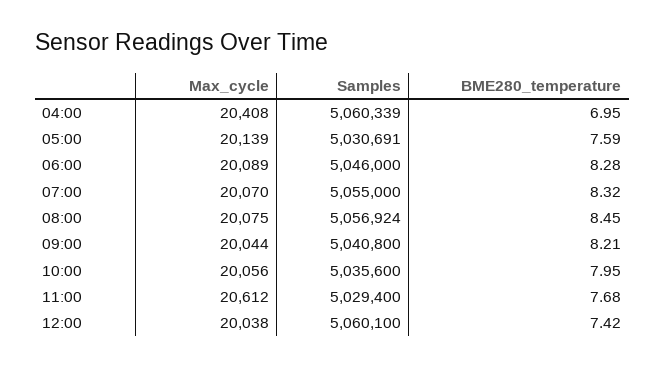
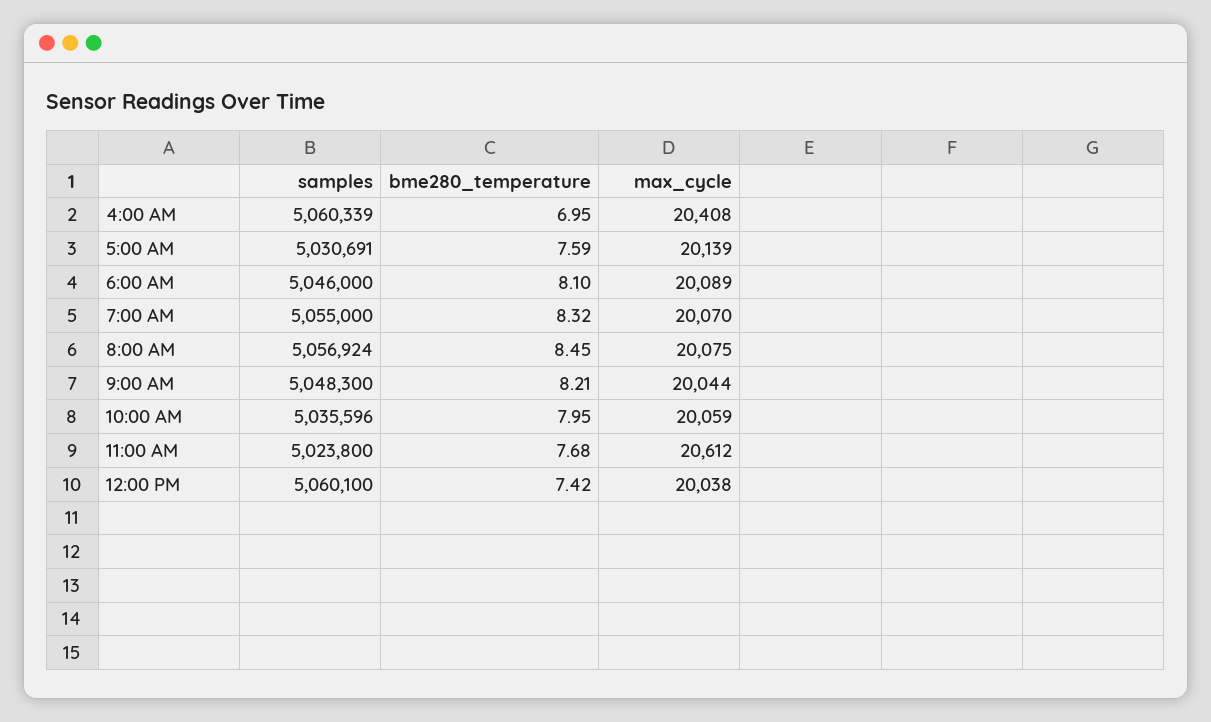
BME280_temperature, 06:00: 8.28 -> 8.1
Samples, 09:00: 5040800 -> 5048300
Max_cycle, 10:00: 20056 -> 20059
Samples, 10:00: 5035600 -> 5035596
Samples, 11:00: 5029400 -> 5023800

